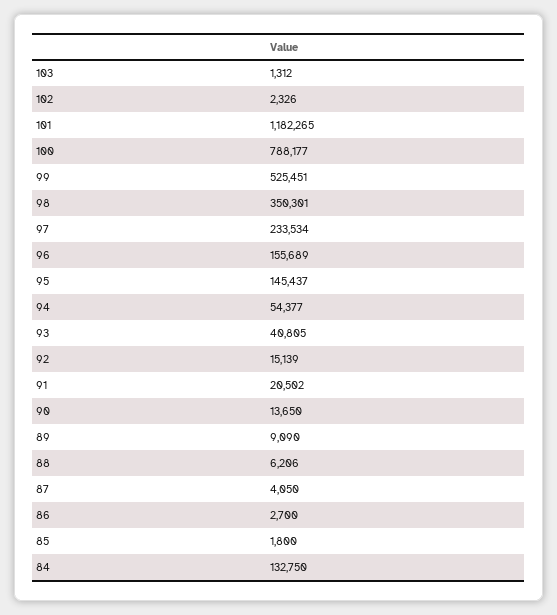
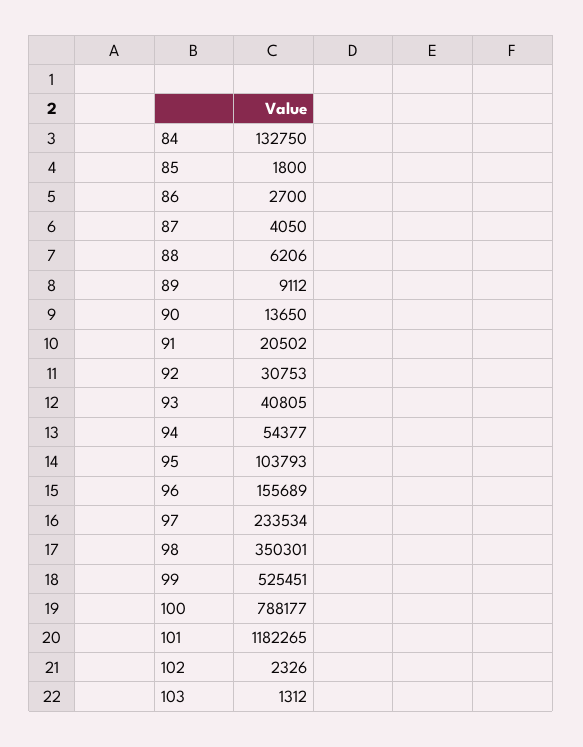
95: 145437 -> 103793
92: 15139 -> 30753
89: 9090 -> 9112

